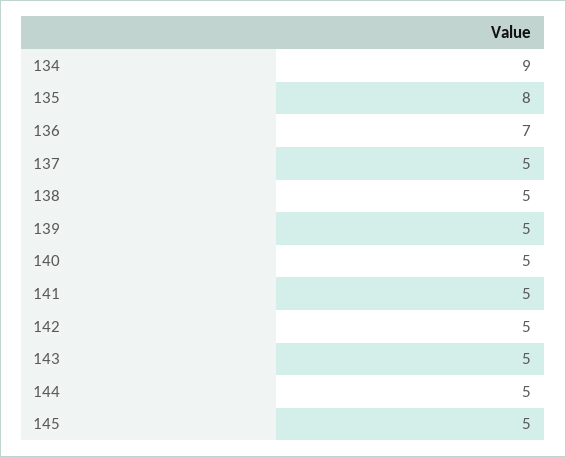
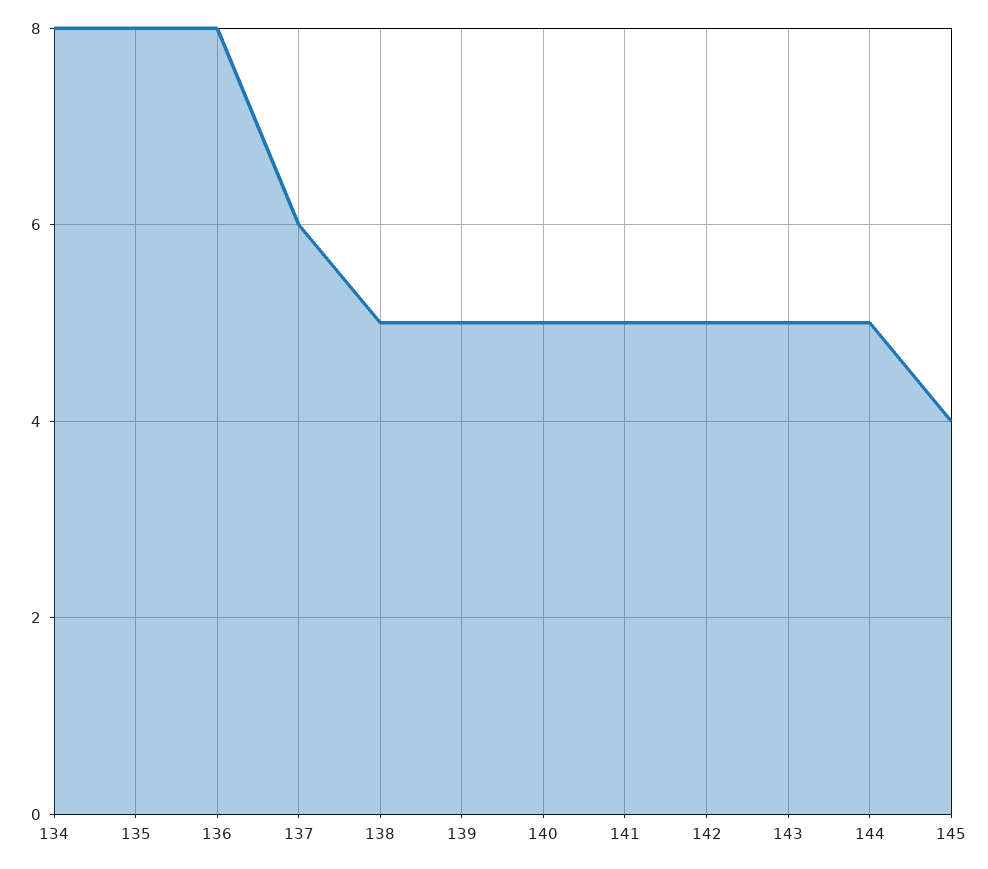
134: 9 -> 8
136: 7 -> 8
137: 5 -> 6
145: 5 -> 4

